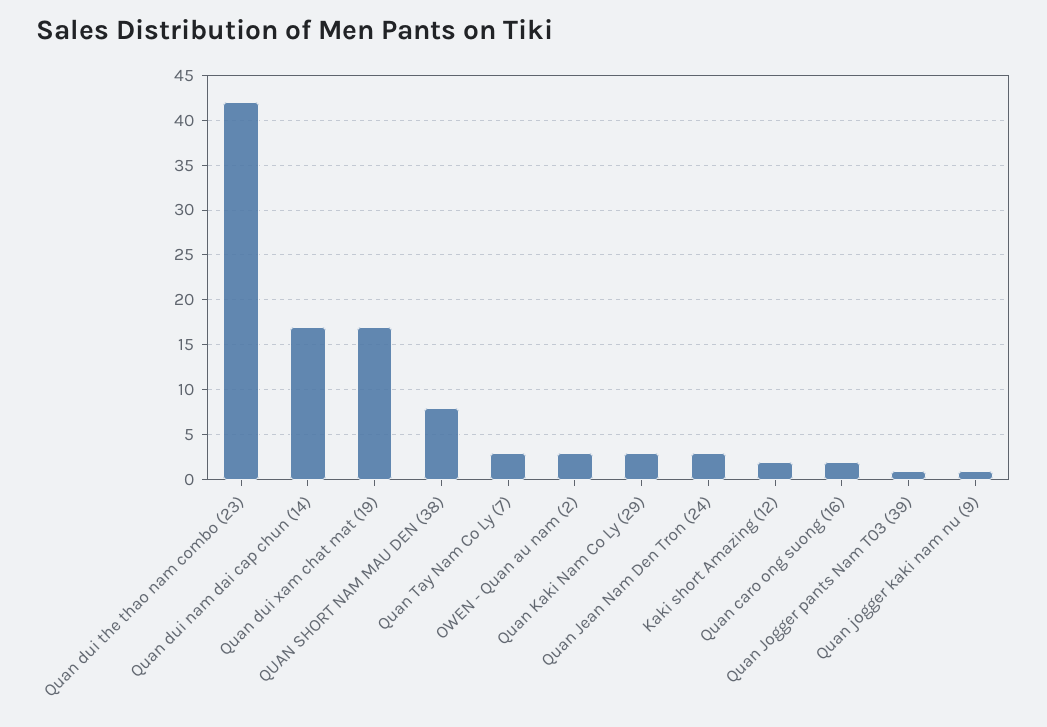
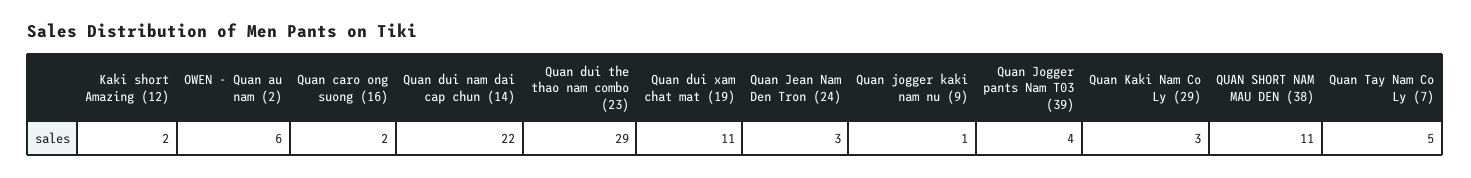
Quan dui the thao nam combo (23): 42 -> 29
Quan dui nam dai cap chun (14): 17 -> 22
Quan dui xam chat mat (19): 17 -> 11
QUAN SHORT NAM MAU DEN (38): 8 -> 11
Quan Tay Nam Co Ly (7): 3 -> 5
OWEN - Quan au nam (2): 3 -> 6
Quan Jogger pants Nam T03 (39): 1 -> 4

